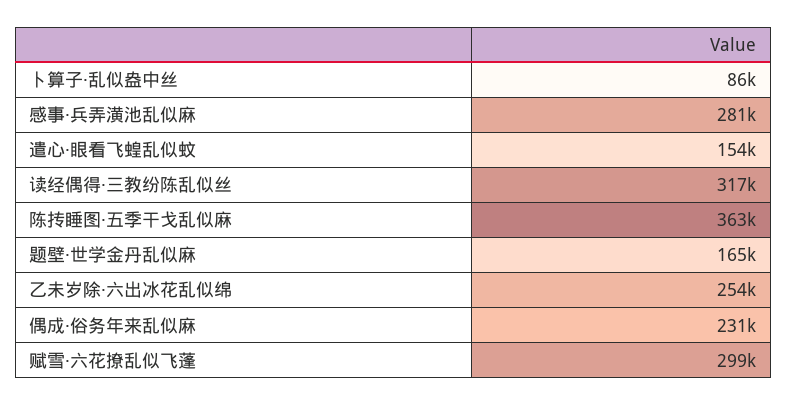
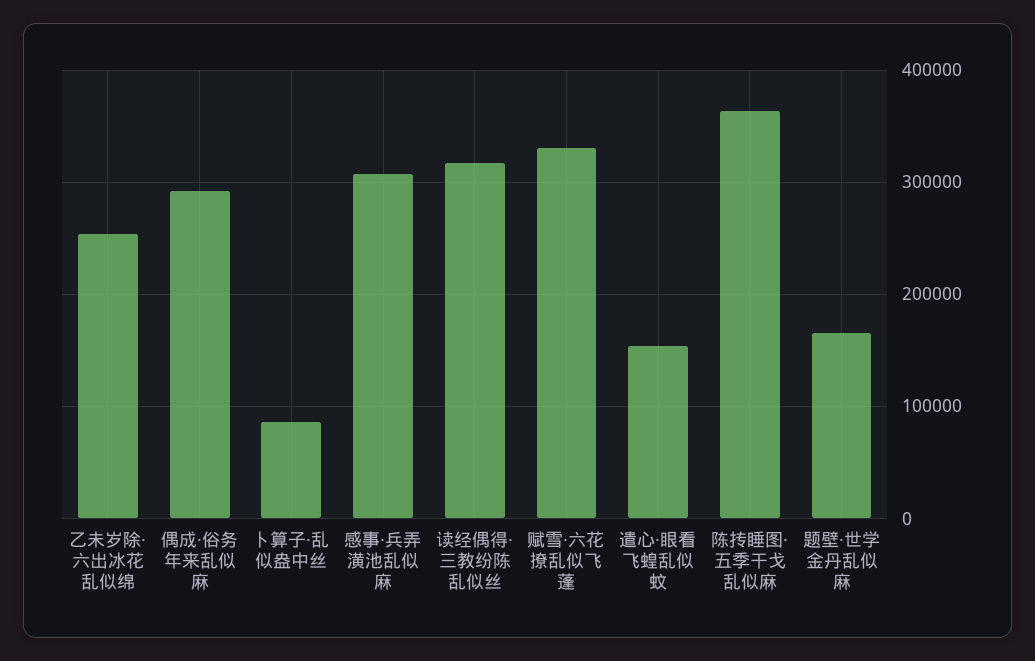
感事·兵弄潢池乱似麻: 281000 -> 310000
偶成·俗务年来乱似麻: 231000 -> 290000
赋雪·六花撩乱似飞蓬: 299000 -> 330000

